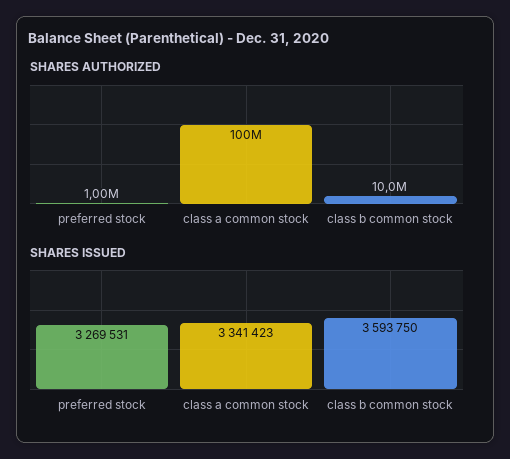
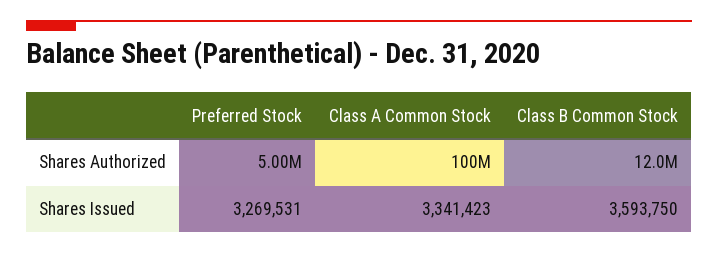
SHARES AUTHORIZED, preferred stock: 1000000 -> 5000000
SHARES AUTHORIZED, class b common stock: 10000000 -> 12000000

